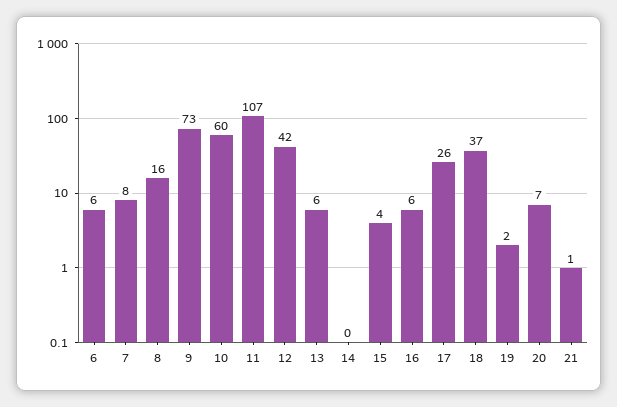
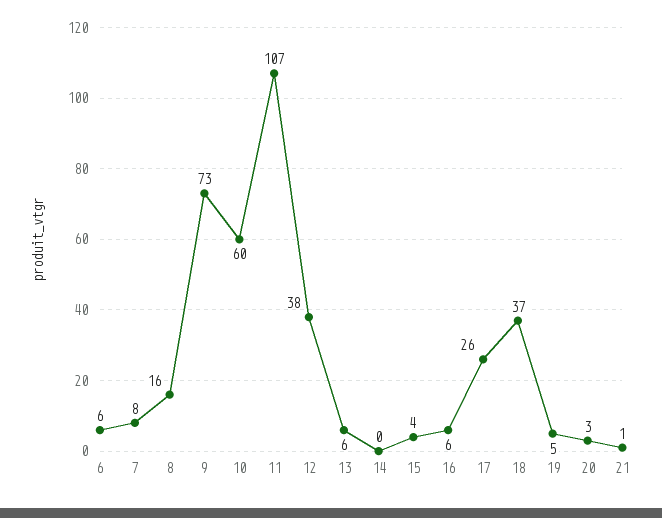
12: 42 -> 38
19: 2 -> 5
20: 7 -> 3

